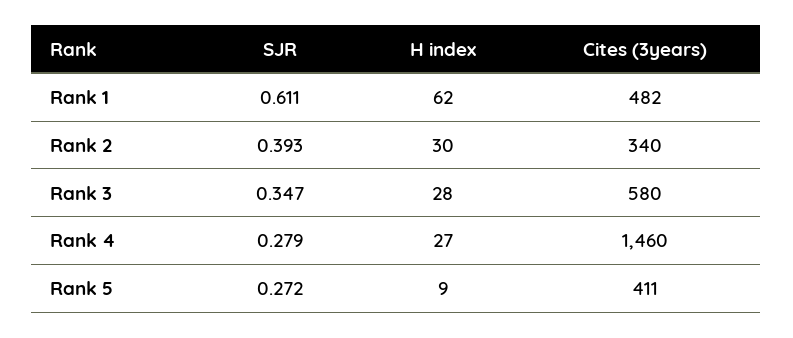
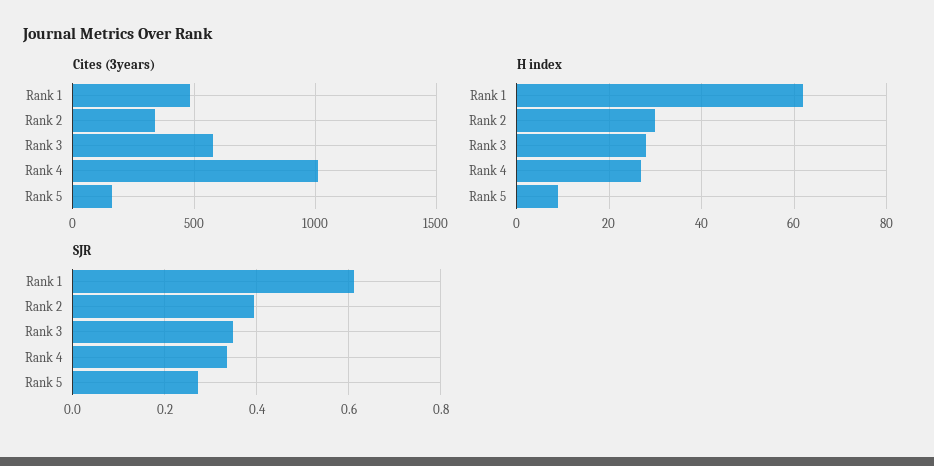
SJR, Rank 4: 0.279 -> 0.34
Cites (3years), Rank 4: 1460 -> 1000
Cites (3years), Rank 5: 411 -> 150

